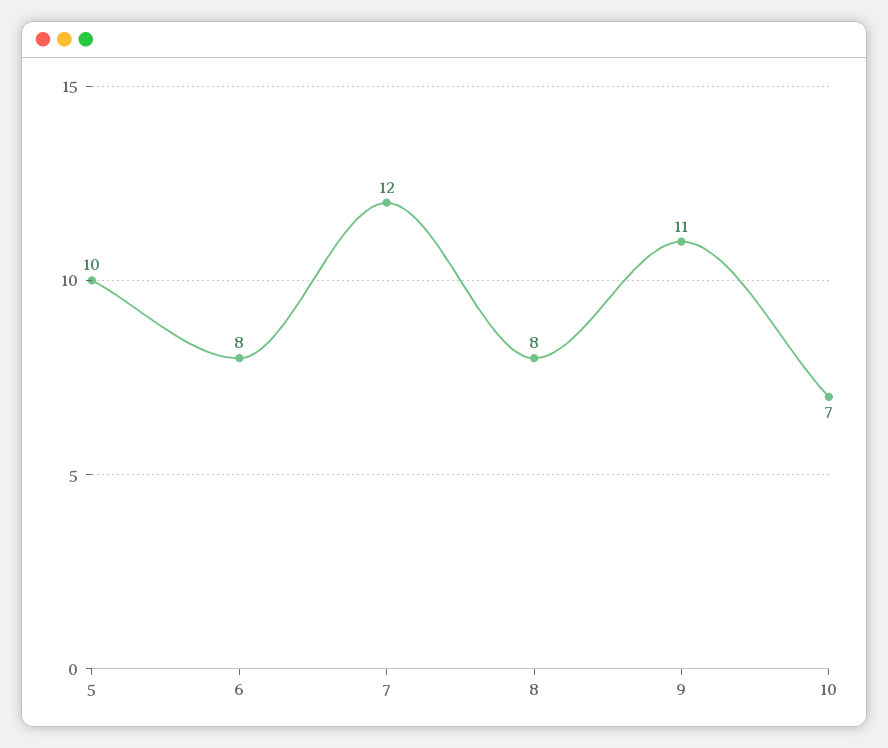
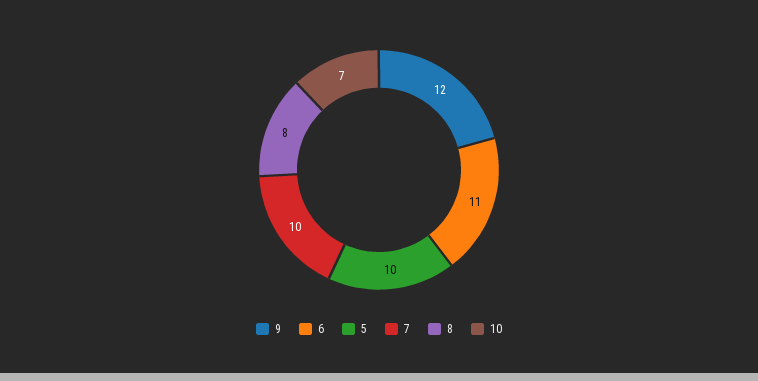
6: 8 -> 11
7: 12 -> 10
9: 11 -> 12

